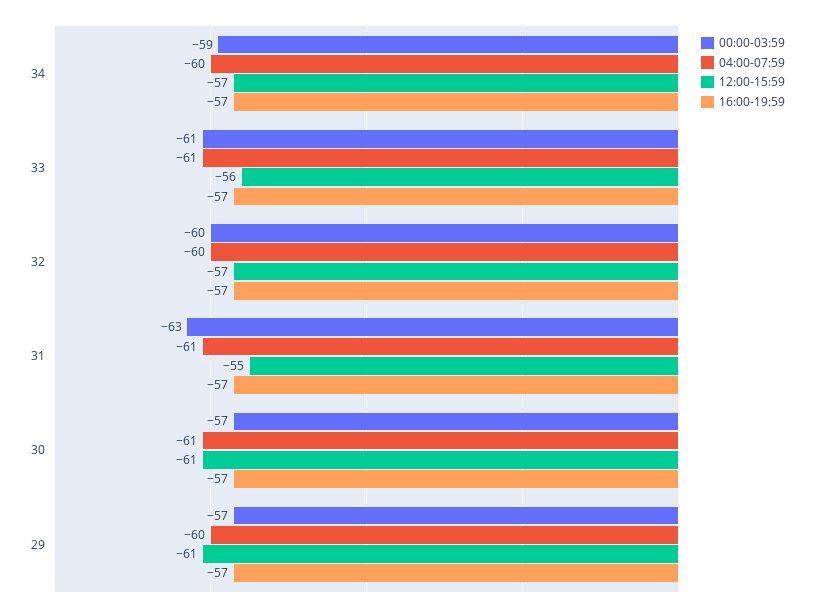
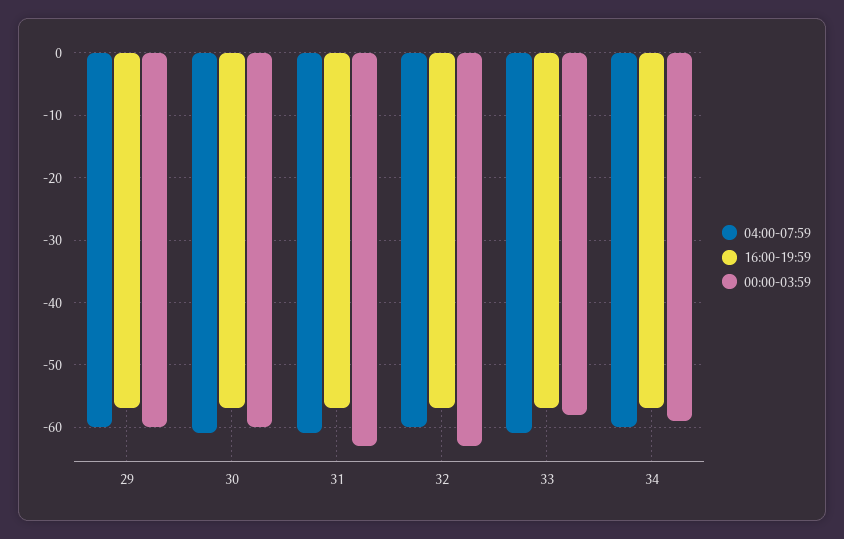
12:00-15:59, 34: -57 -> none
00:00-03:59, 33: -61 -> -58
12:00-15:59, 33: -56 -> none
00:00-03:59, 32: -60 -> -63
12:00-15:59, 32: -57 -> none
12:00-15:59, 31: -55 -> none
00:00-03:59, 30: -57 -> -60
12:00-15:59, 30: -61 -> none
00:00-03:59, 29: -57 -> -60
12:00-15:59, 29: -61 -> none

